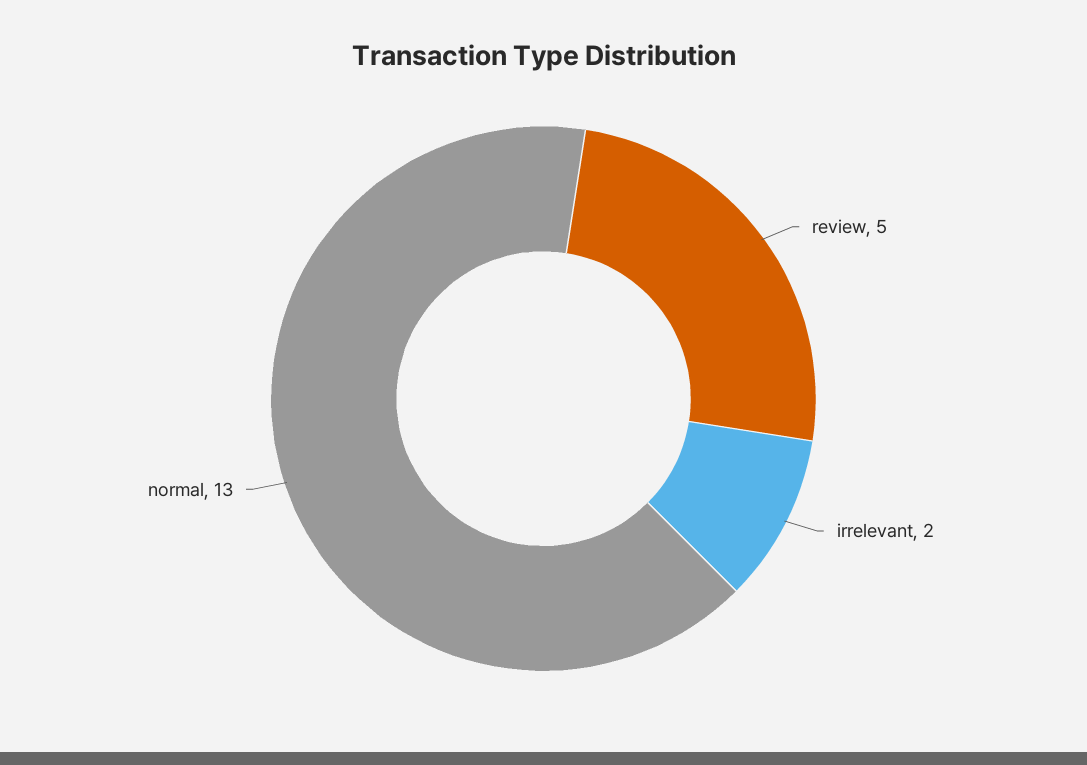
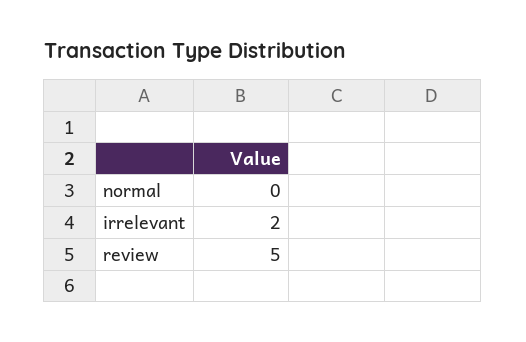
normal: 13 -> 0

